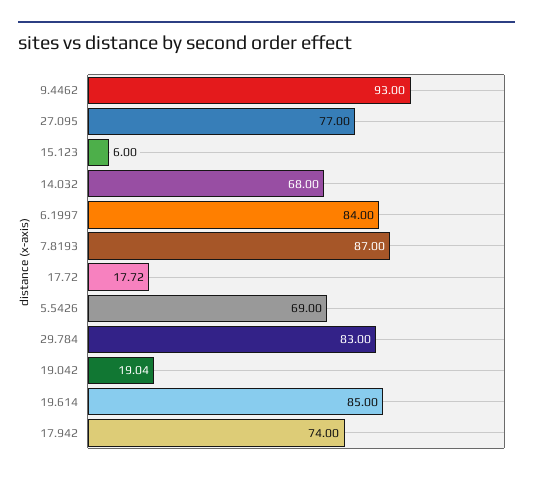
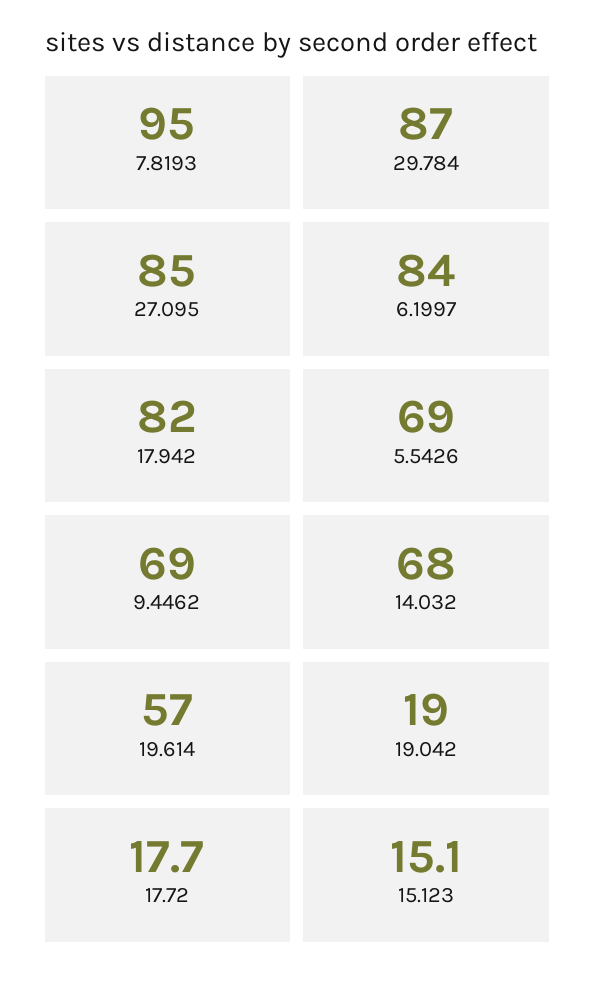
9.4462: 93 -> 69
27.095: 77 -> 85
15.123: 6 -> 15.1
7.8193: 87 -> 95
29.784: 83 -> 87
19.614: 85 -> 57
17.942: 74 -> 82

